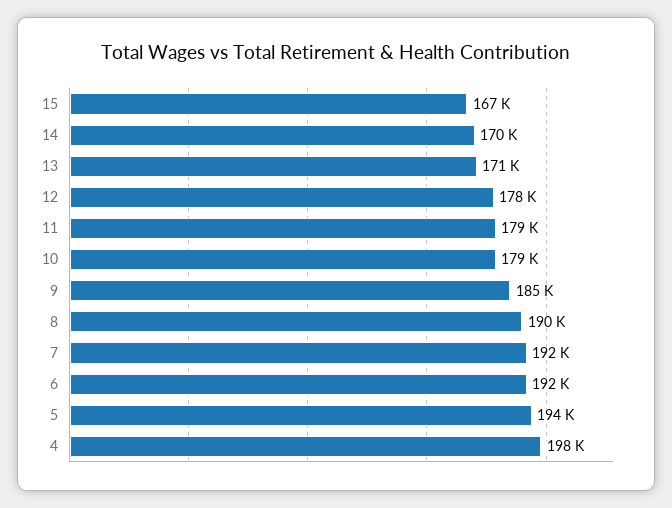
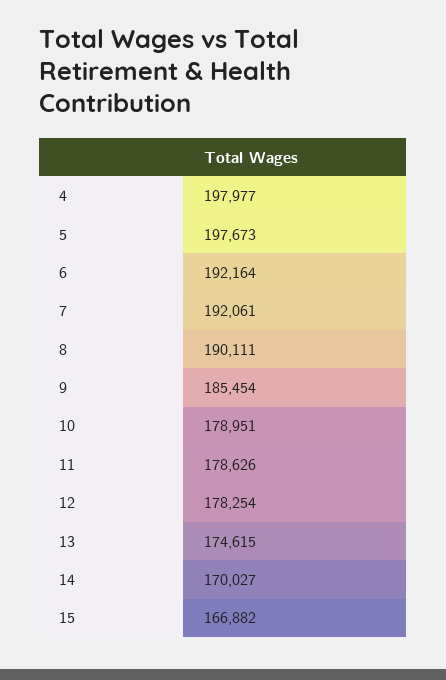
13: 171000 -> 174615
5: 194000 -> 197673

